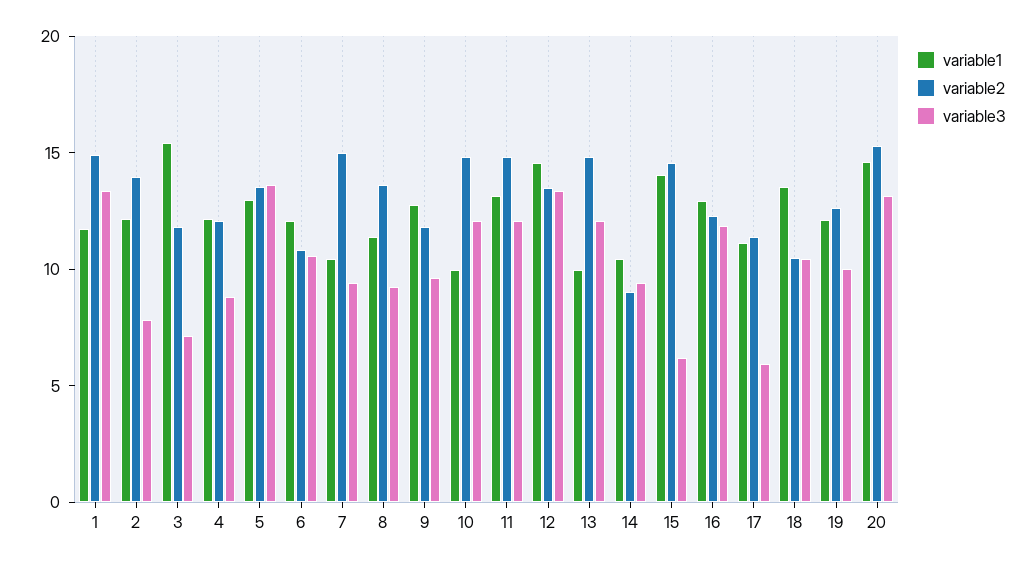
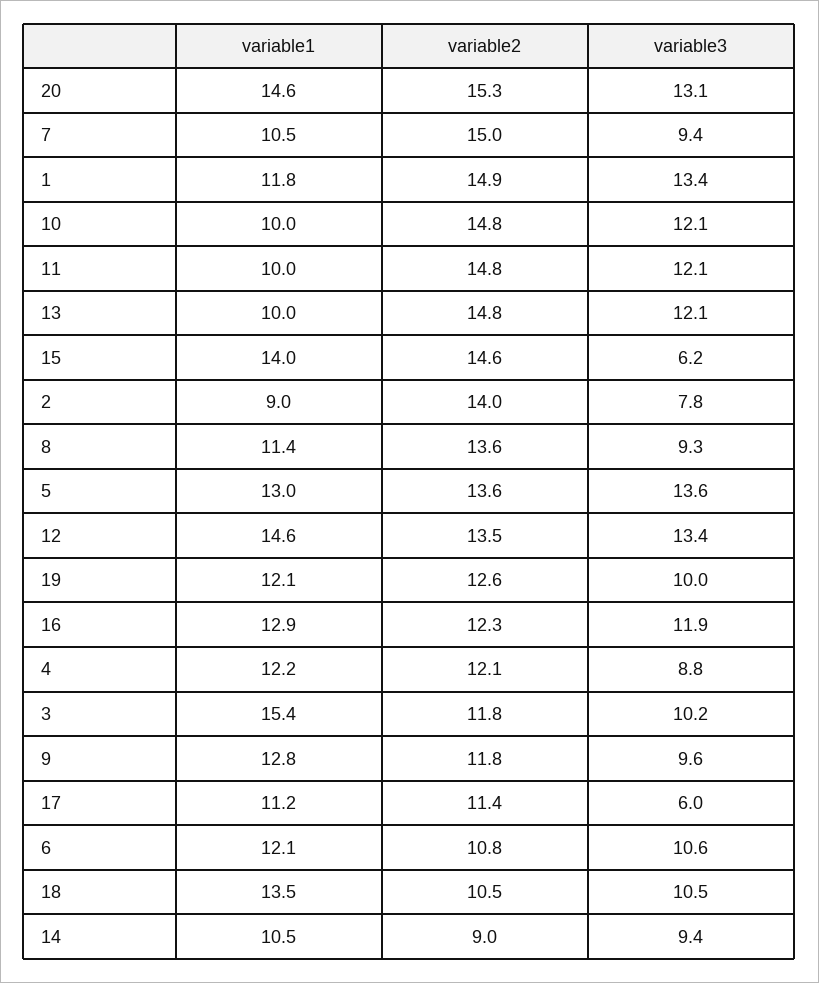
variable1, 2: 12 -> 9
variable3, 3: 7 -> 10.2
variable1, 11: 13 -> 10

